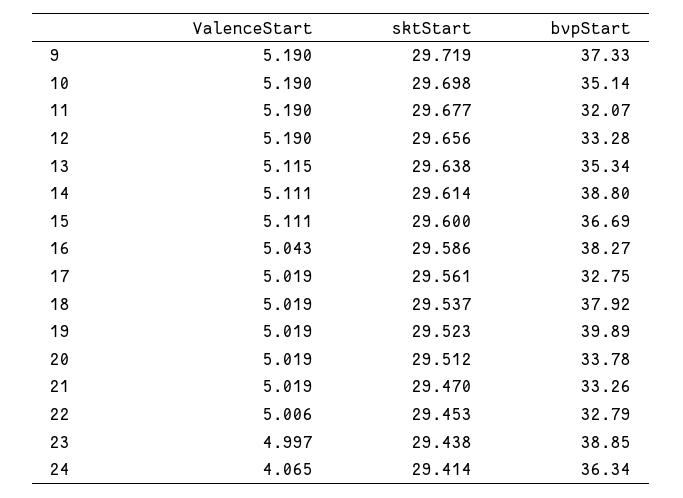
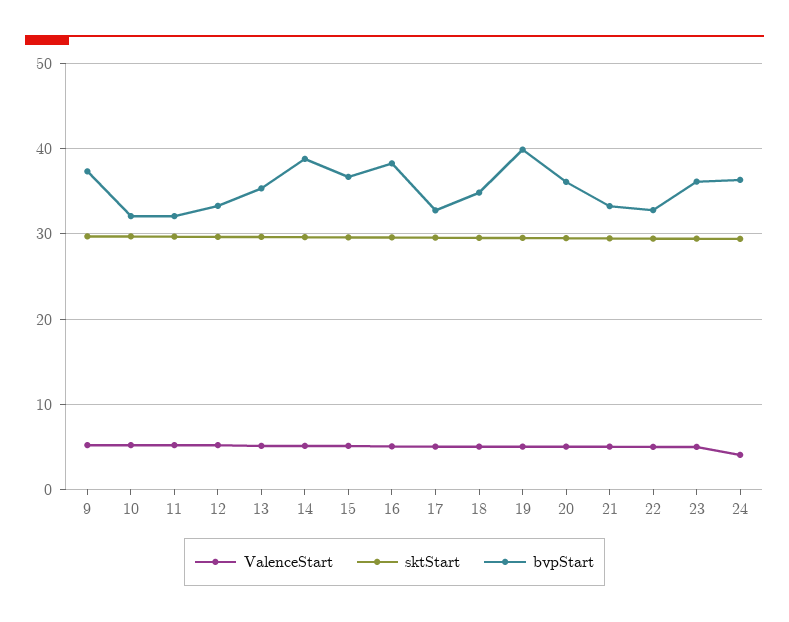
bvpStart, 10: 35.14 -> 32
bvpStart, 18: 37.92 -> 35
bvpStart, 20: 33.78 -> 36
bvpStart, 23: 38.85 -> 36

